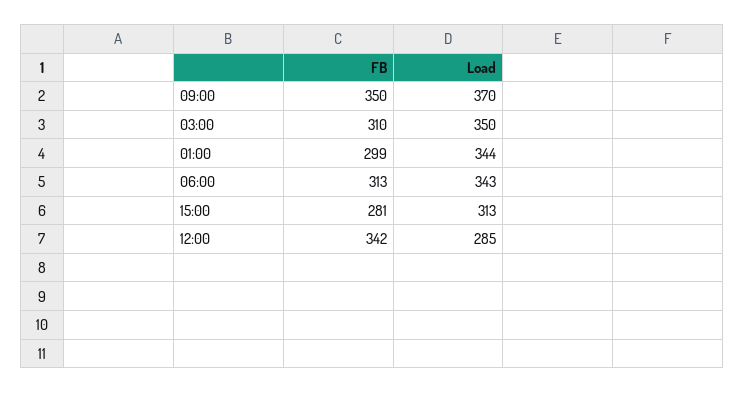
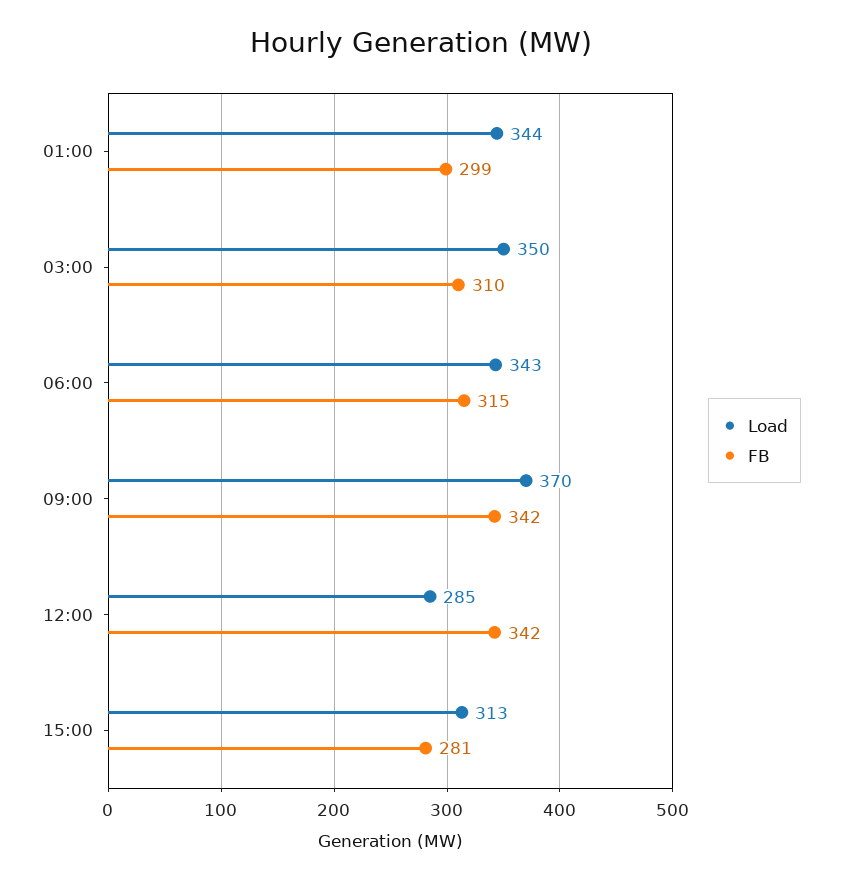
FB, 09:00: 350 -> 342
FB, 06:00: 313 -> 315

